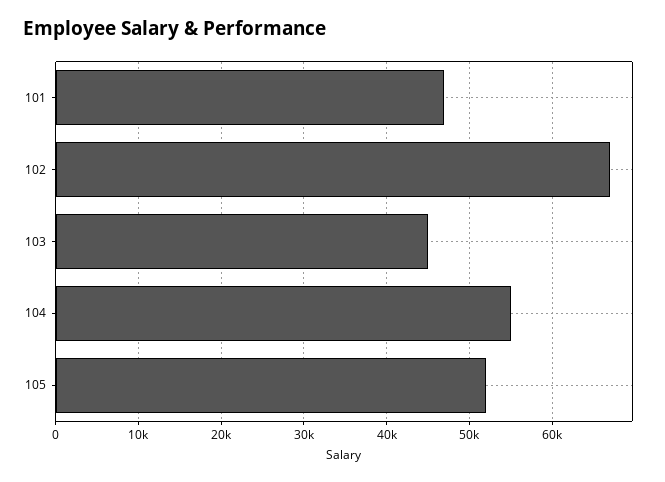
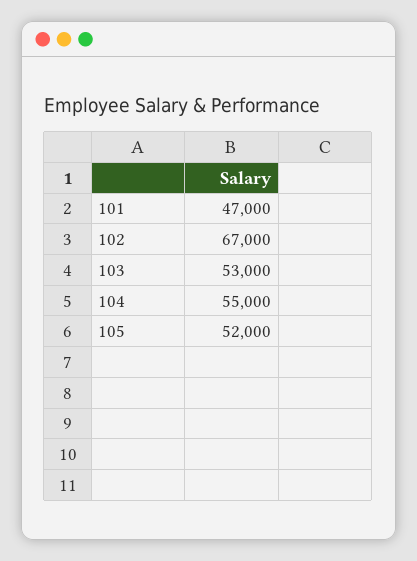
103: 45000 -> 53000

